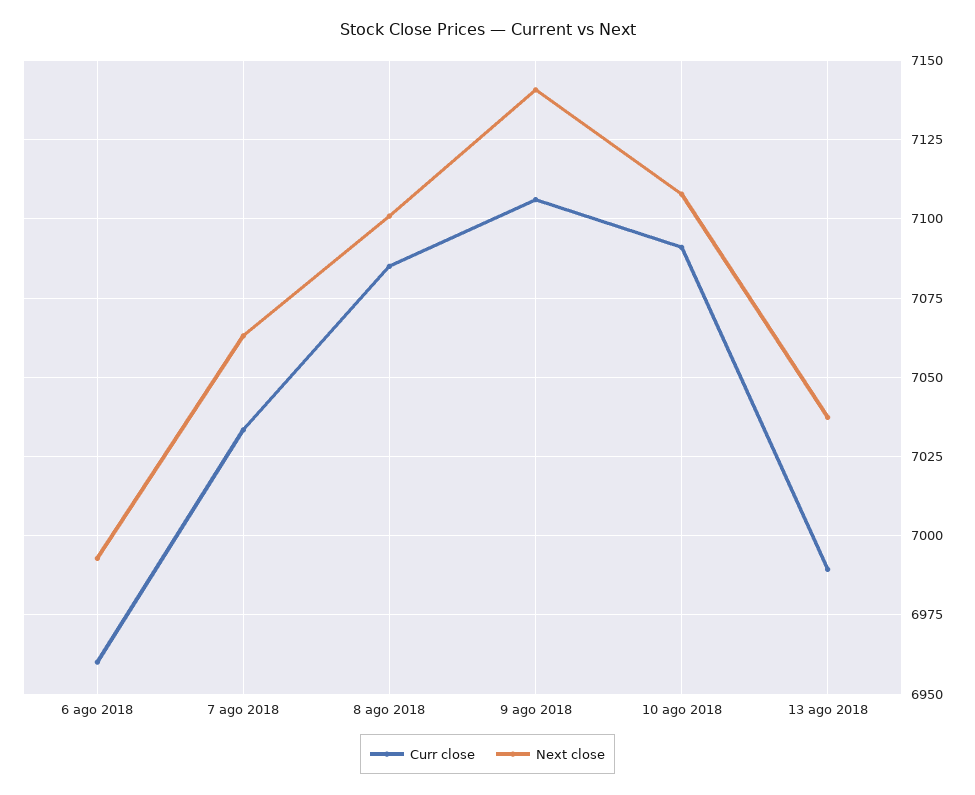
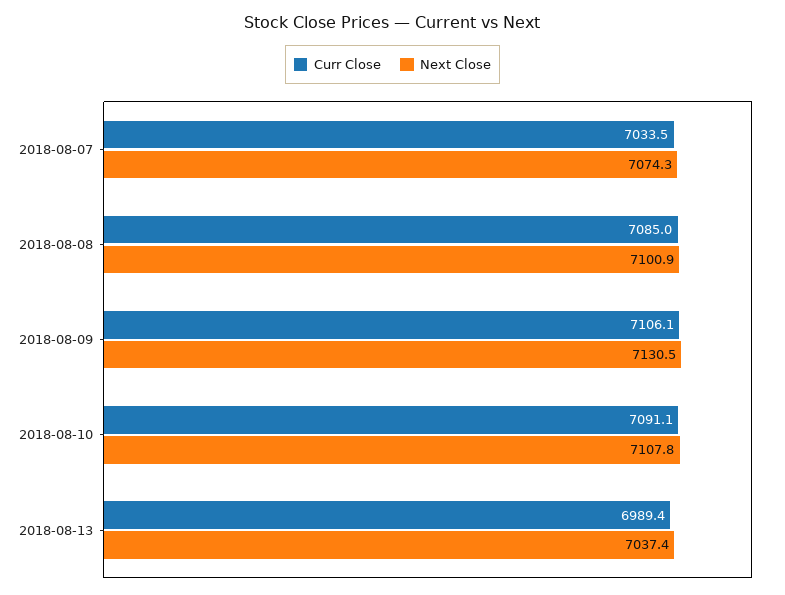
Curr close, 6 ago 2018: 6960 -> none
Next close, 6 ago 2018: 6992.5 -> none
Next close, 7 ago 2018: 7062.5 -> 7074.3
Next close, 9 ago 2018: 7140 -> 7130.5

